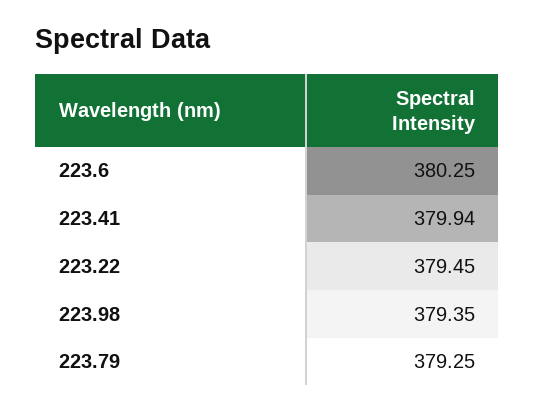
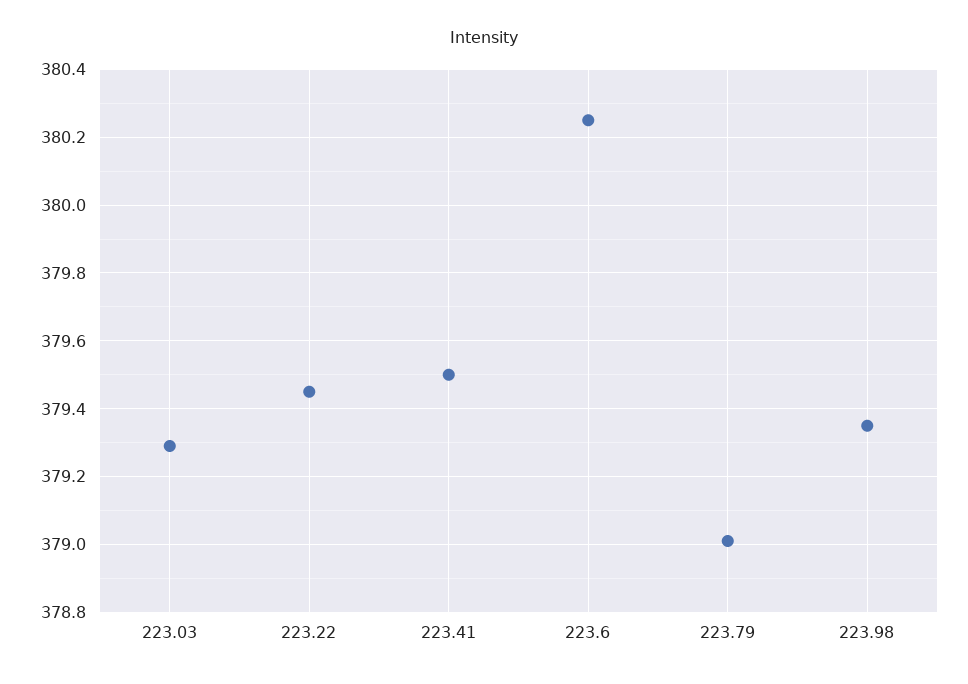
223.41: 379.94 -> 379.5
223.79: 379.25 -> 379
223.03: none -> 379.3

